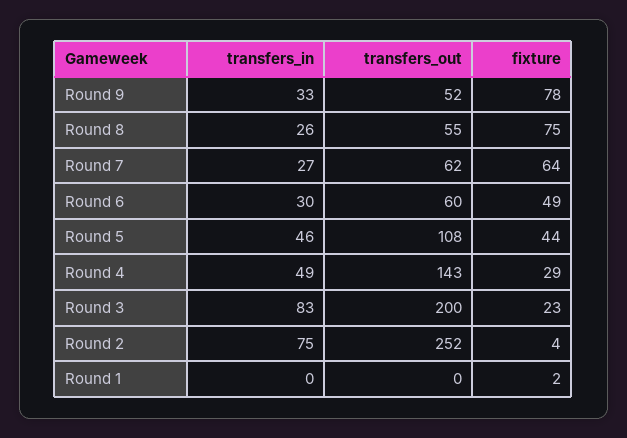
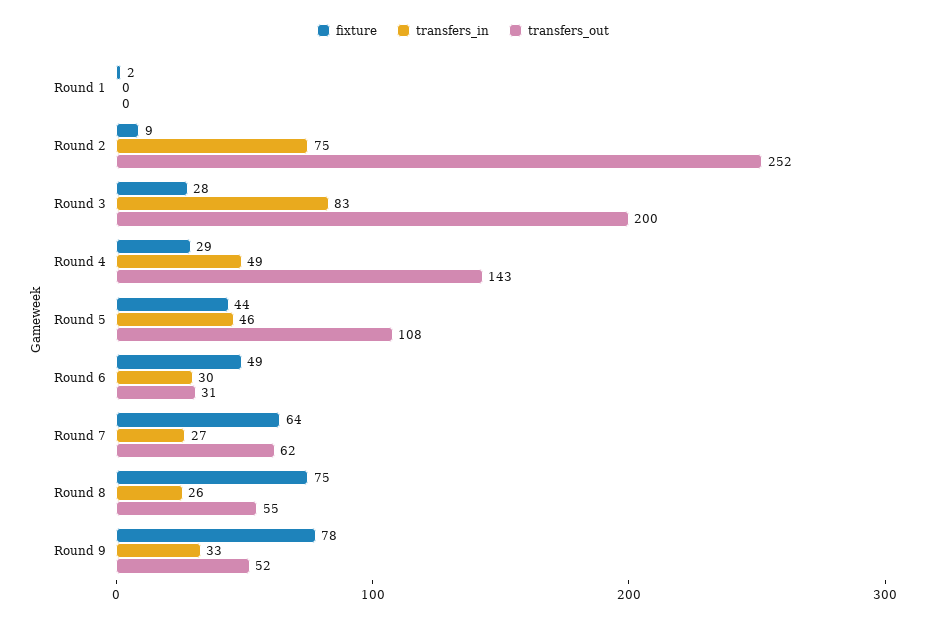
transfers_out, Round 6: 60 -> 31
fixture, Round 3: 23 -> 28
fixture, Round 2: 4 -> 9

